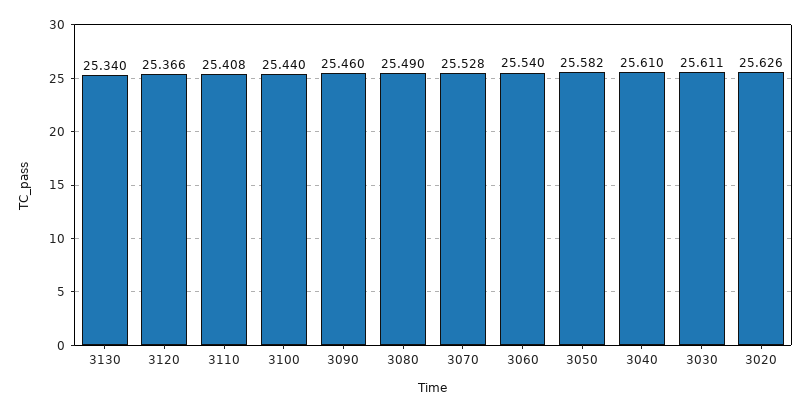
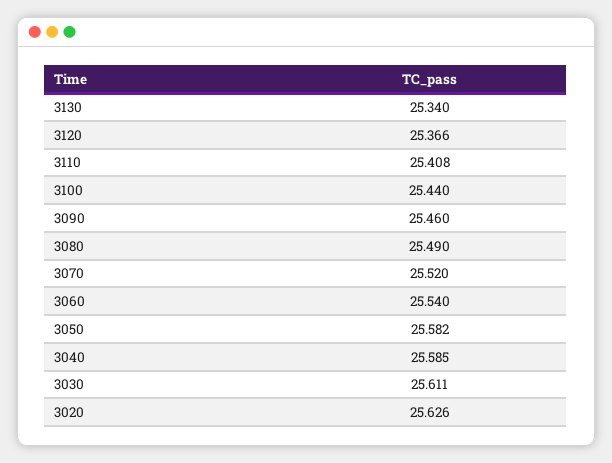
3070: 25.528 -> 25.52
3040: 25.61 -> 25.585

